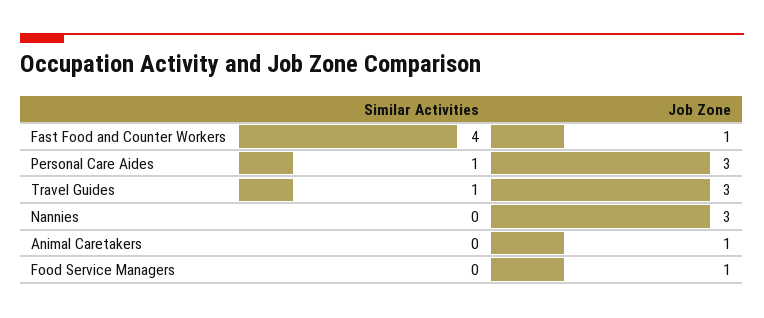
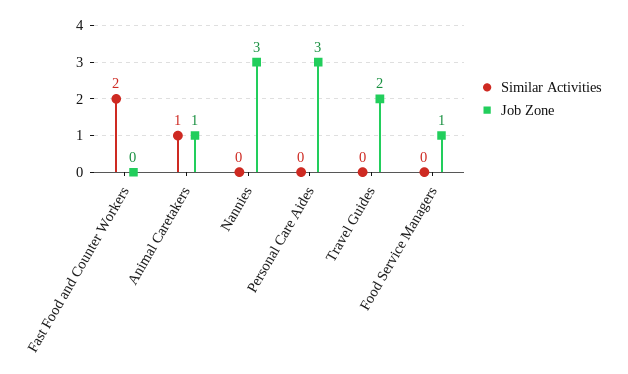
Similar Activities, Fast Food and Counter Workers: 4 -> 2
Job Zone, Fast Food and Counter Workers: 1 -> 0
Similar Activities, Personal Care Aides: 1 -> 0
Similar Activities, Travel Guides: 1 -> 0
Job Zone, Travel Guides: 3 -> 2
Similar Activities, Animal Caretakers: 0 -> 1

